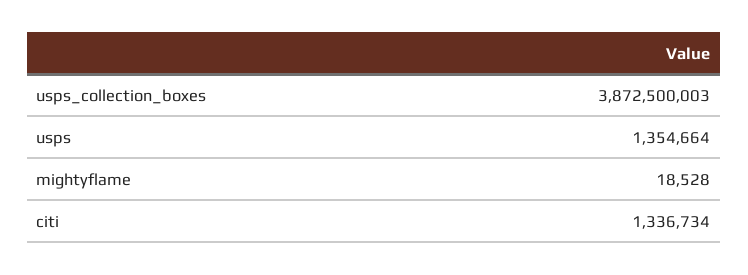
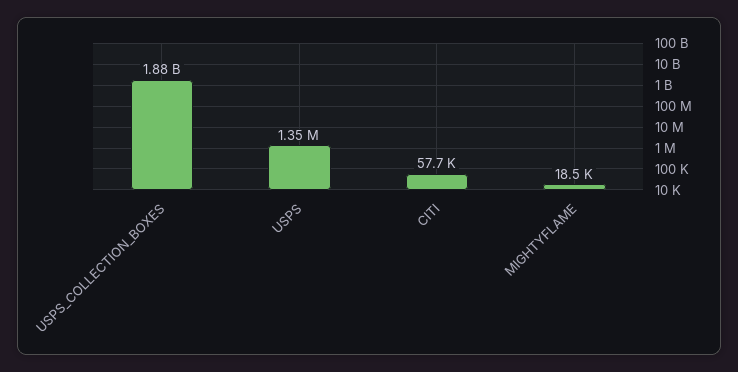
usps_collection_boxes: 3872500003 -> 1880000000
citi: 1336734 -> 57700

